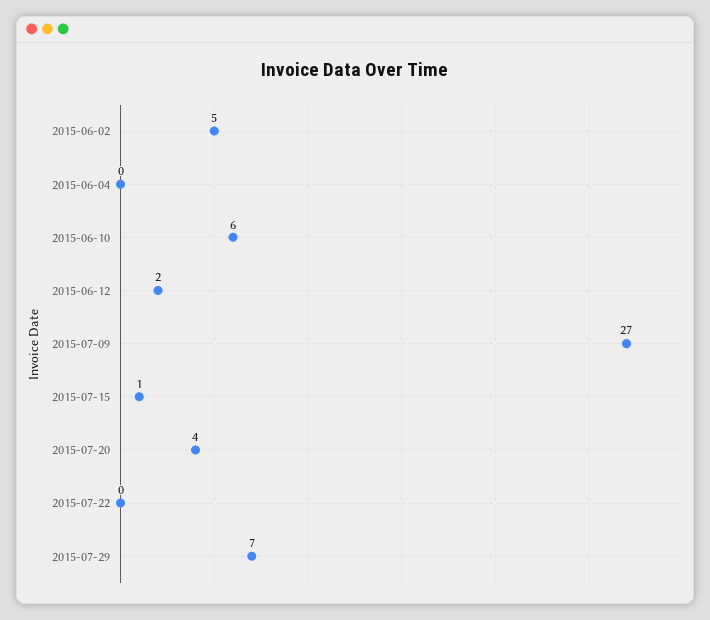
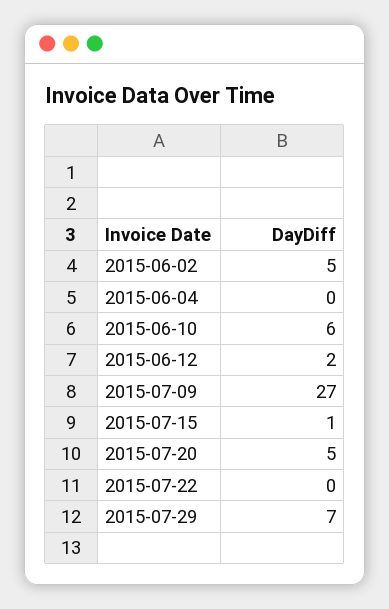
2015-07-20: 4 -> 5

